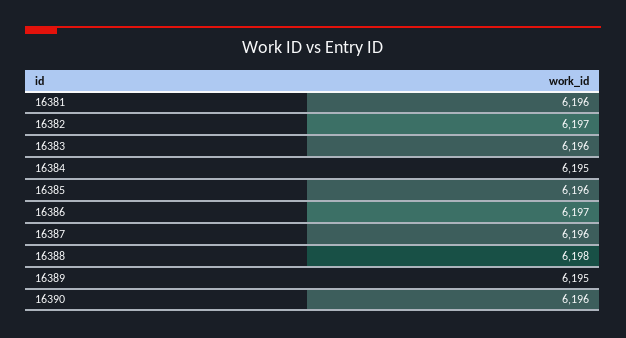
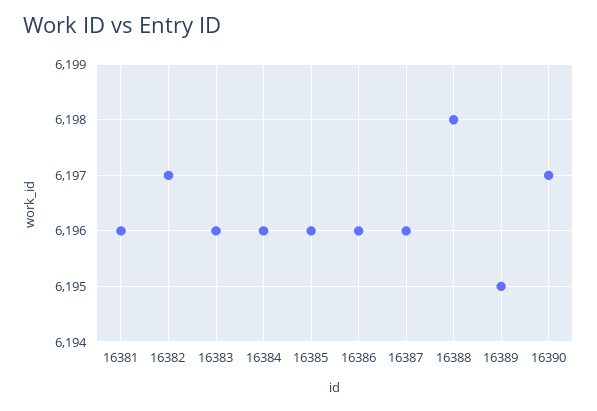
16384: 6195 -> 6196
16386: 6197 -> 6196
16390: 6196 -> 6197

